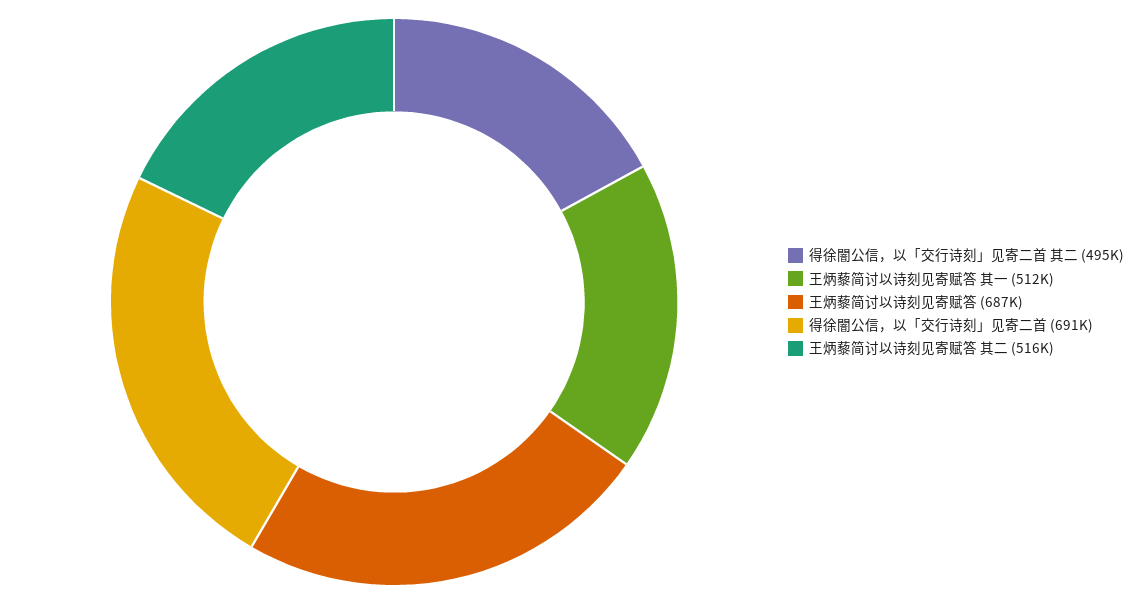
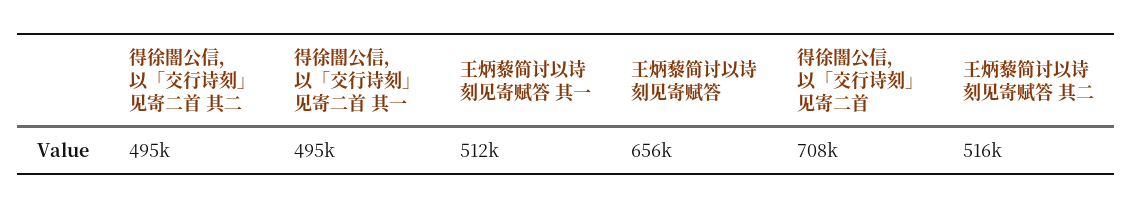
王炳藜简讨以诗刻见寄赋答: 687000 -> 656000
得徐闇公信，以「交行诗刻」见寄二首: 691000 -> 708000
得徐闇公信，以「交行诗刻」见寄二首 其一: none -> 495000

